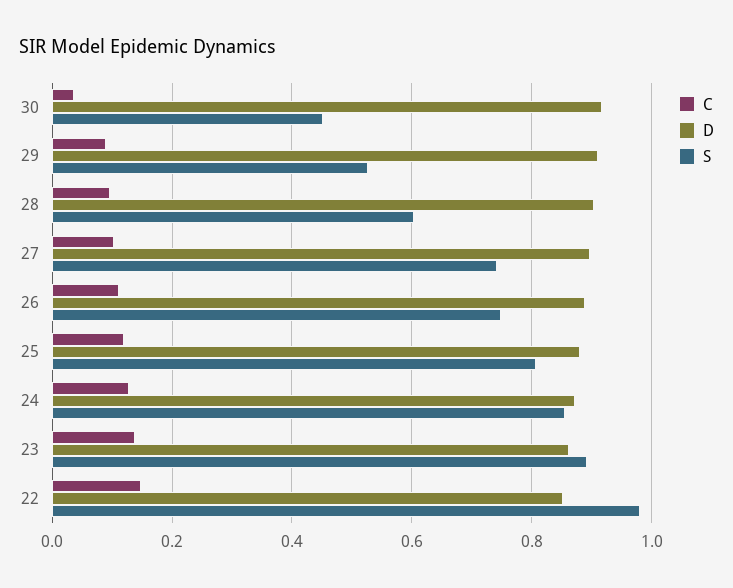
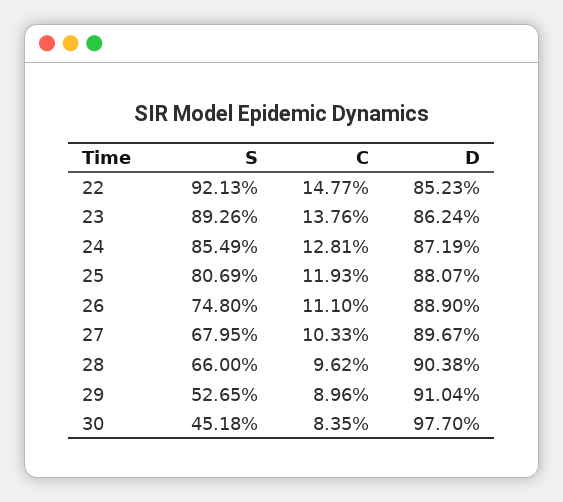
C, 30: 0.04 -> 0.0835
D, 30: 0.92 -> 0.977
S, 28: 0.6 -> 0.66
S, 27: 0.74 -> 0.6795
S, 22: 0.98 -> 0.9213

